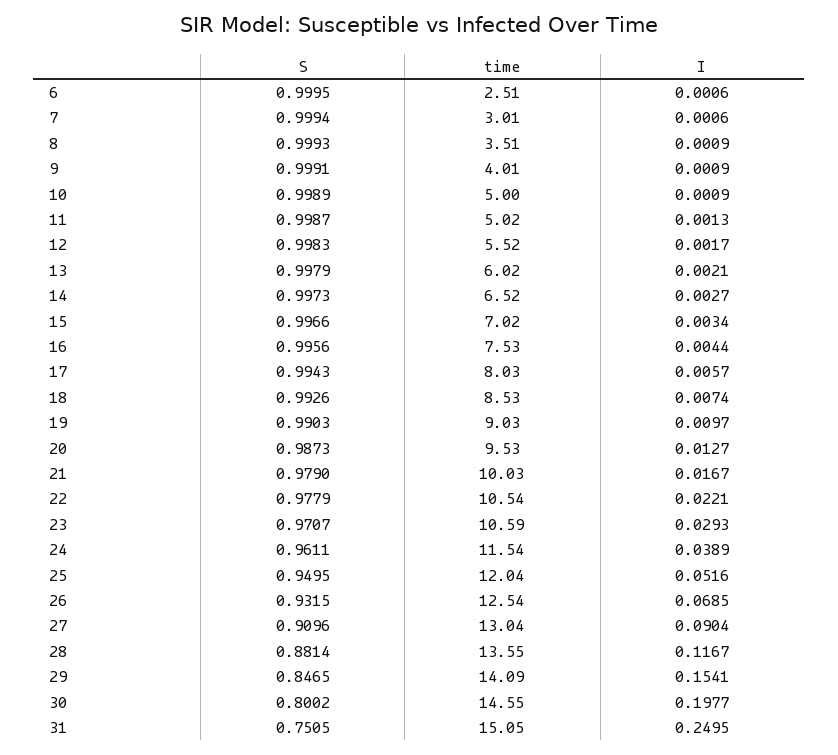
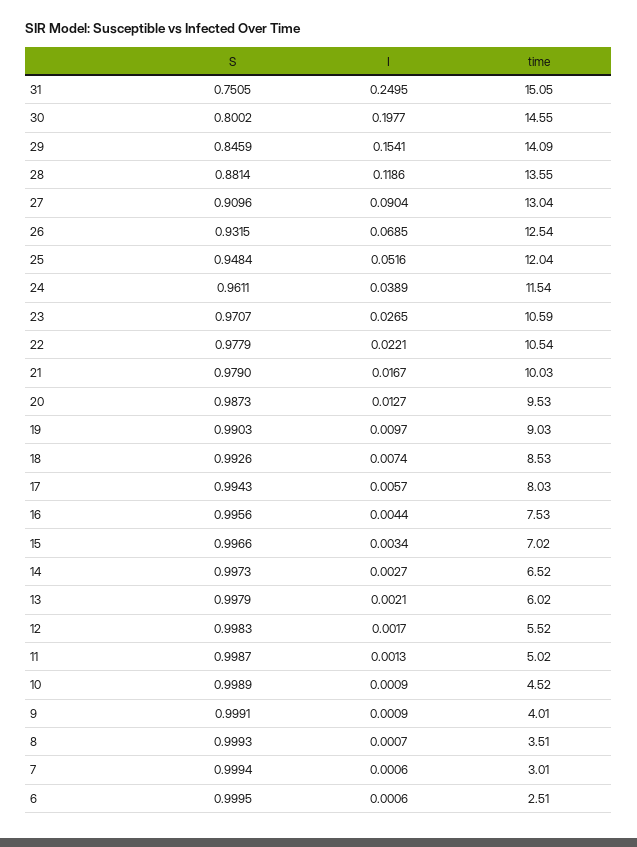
I, 8: 0.0009 -> 0.0007
time, 10: 5 -> 4.52
I, 23: 0.0293 -> 0.0265
S, 25: 0.9495 -> 0.9484
I, 28: 0.1167 -> 0.1186
S, 29: 0.8465 -> 0.8459

